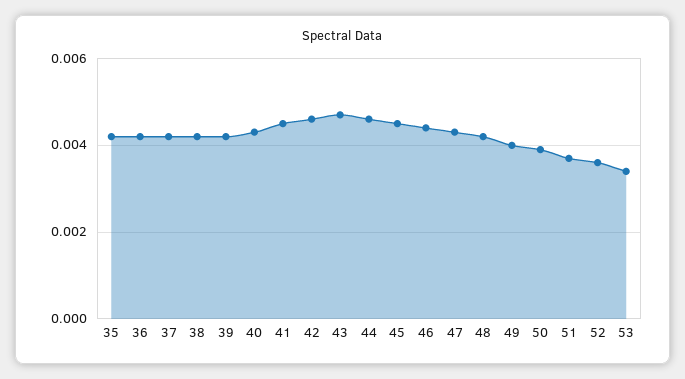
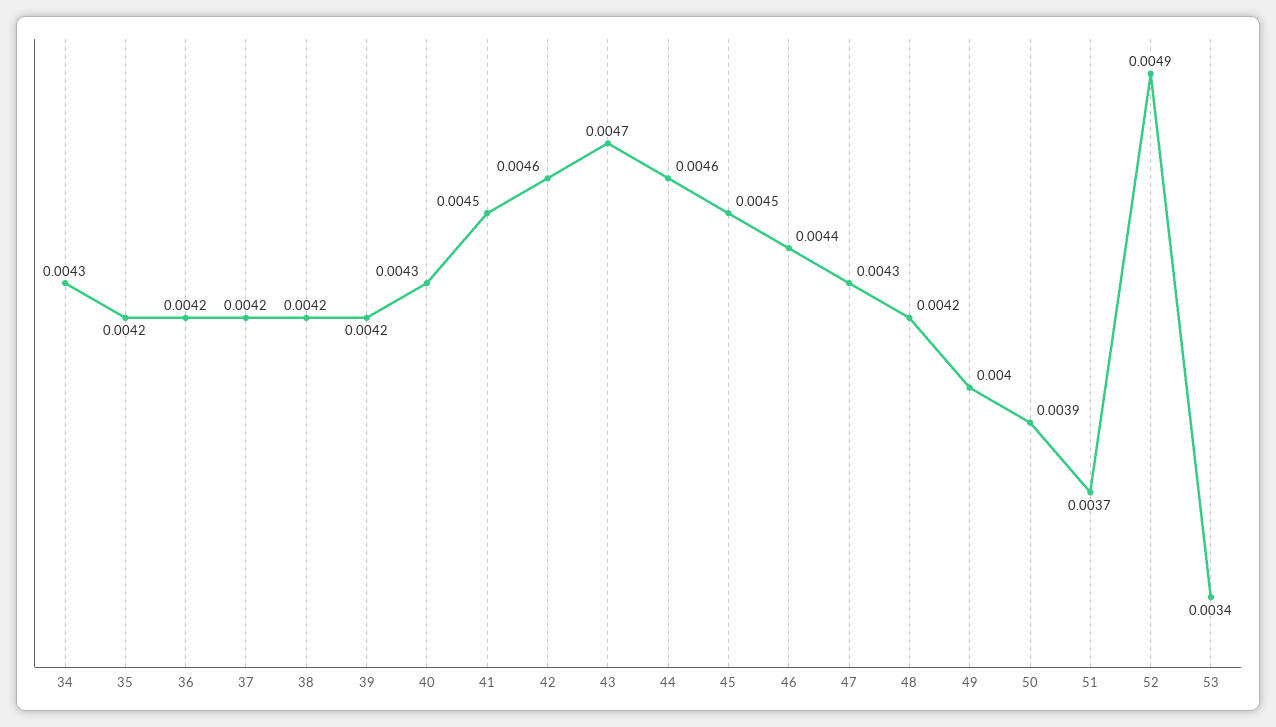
52: 0.0035 -> 0.0049
34: none -> 0.0043

